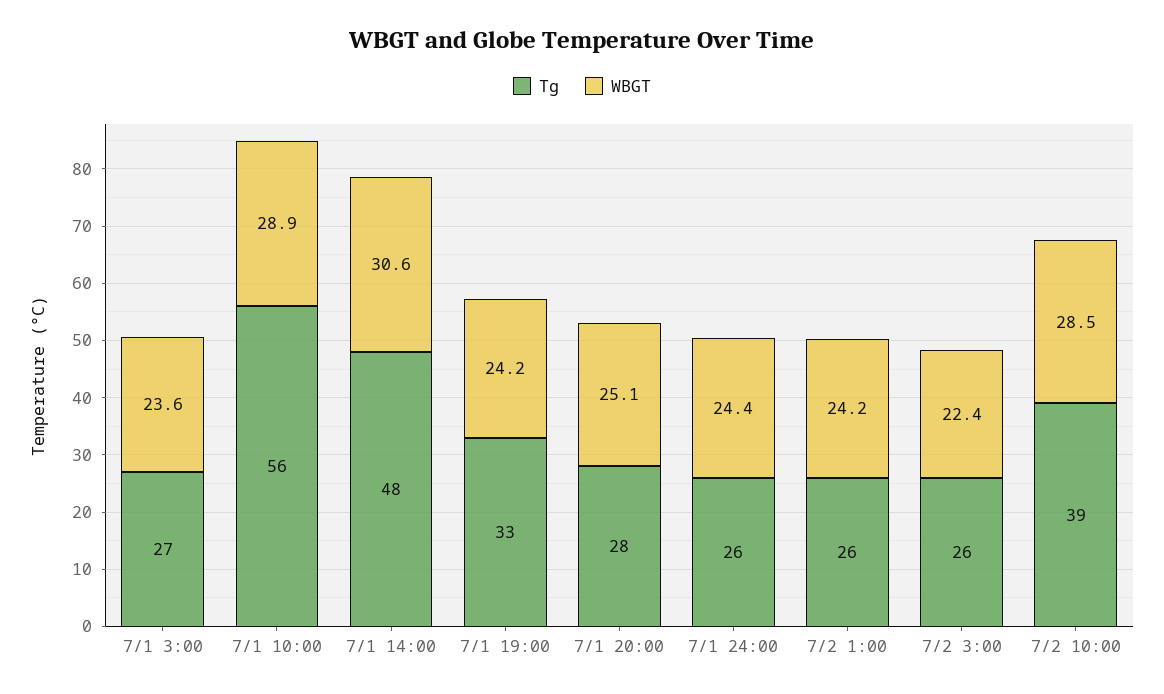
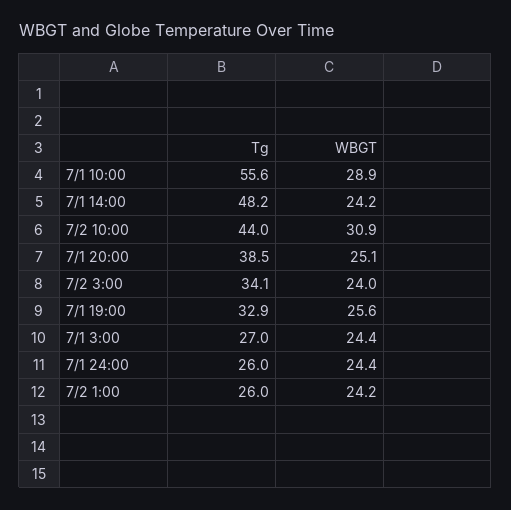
WBGT, 7/1 3:00: 23.6 -> 24.4
WBGT, 7/1 14:00: 30.6 -> 24.2
WBGT, 7/1 19:00: 24.2 -> 25.6
Tg, 7/1 20:00: 28 -> 38.5
Tg, 7/2 3:00: 26 -> 34.1
WBGT, 7/2 3:00: 22.4 -> 24
Tg, 7/2 10:00: 39 -> 44
WBGT, 7/2 10:00: 28.5 -> 30.9

